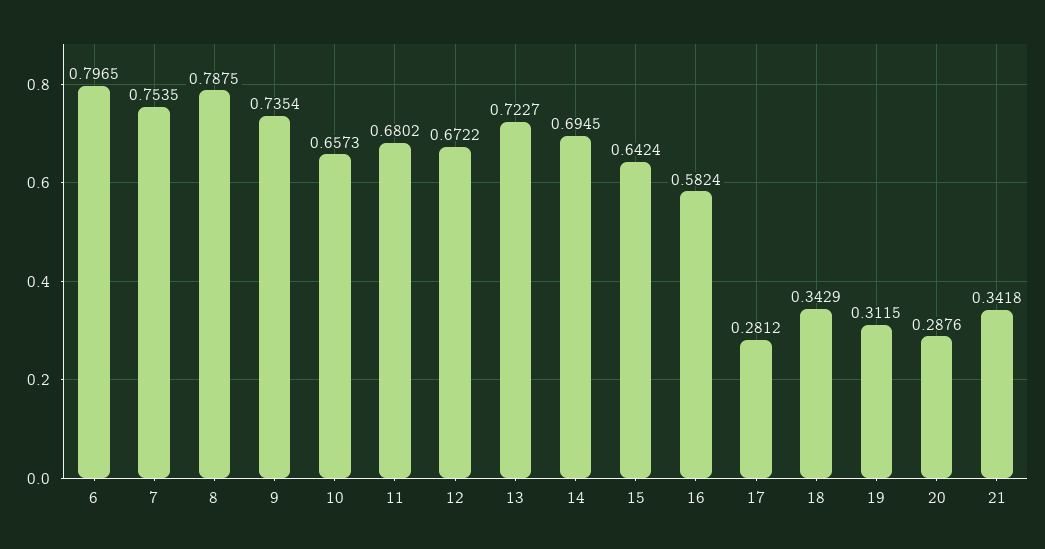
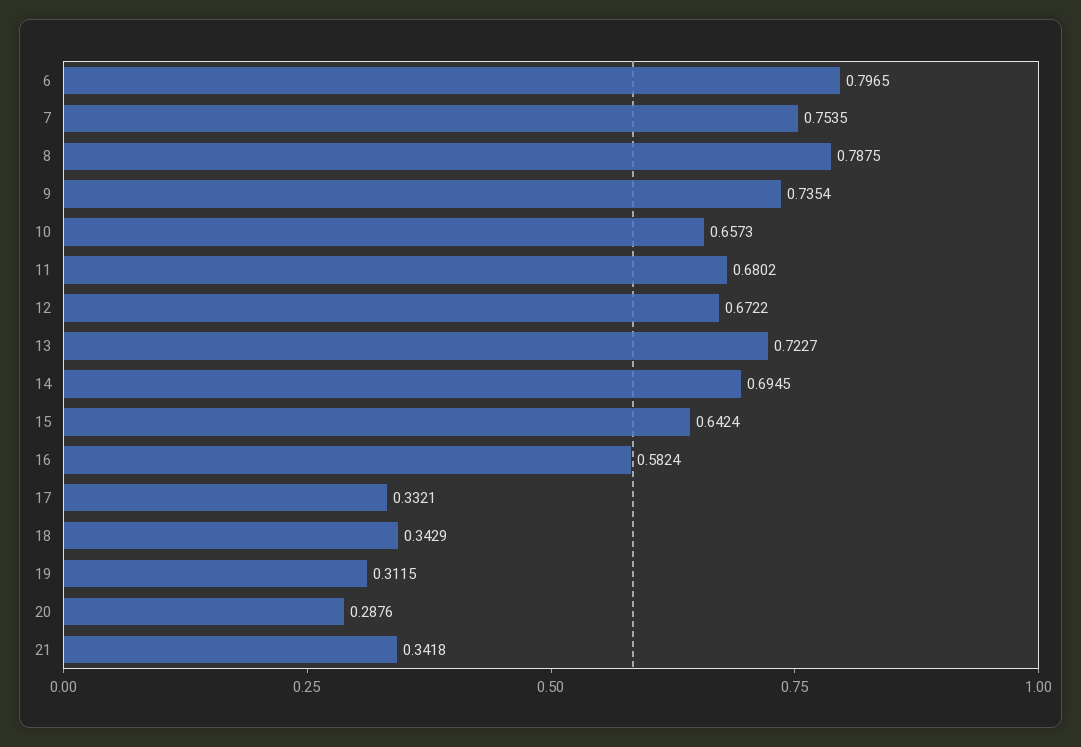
17: 0.2812 -> 0.3321

